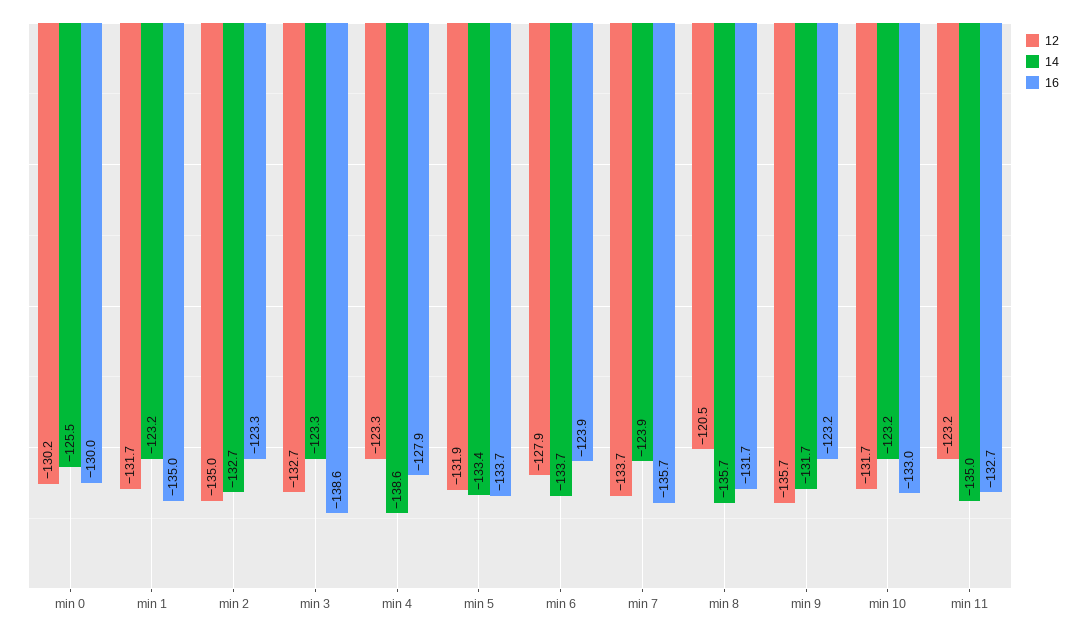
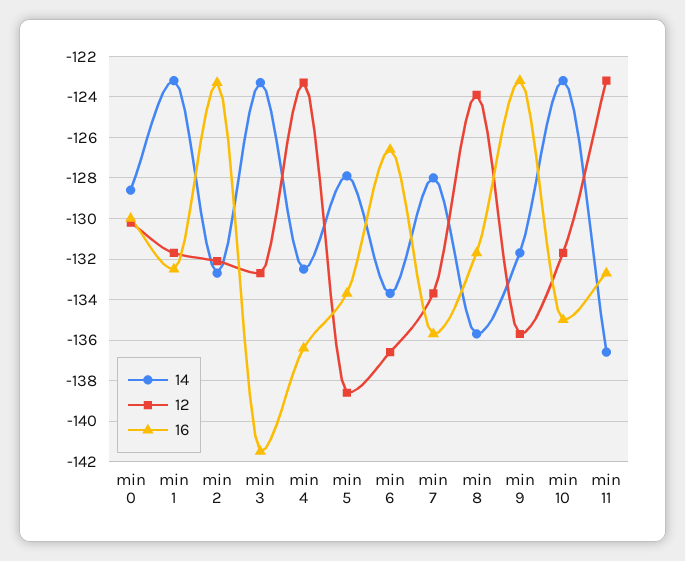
14, min 0: -125.5 -> -128.5
16, min 1: -135 -> -132.5
12, min 2: -135 -> -132
16, min 3: -138.6 -> -141.5
14, min 4: -138.6 -> -132.5
16, min 4: -127.9 -> -136.5
12, min 5: -131.9 -> -138.5
14, min 5: -133.4 -> -128
12, min 6: -127.9 -> -136.5
16, min 6: -123.9 -> -126.5
14, min 7: -123.9 -> -128
12, min 8: -120.5 -> -124
16, min 10: -133 -> -135
14, min 11: -135 -> -136.5

